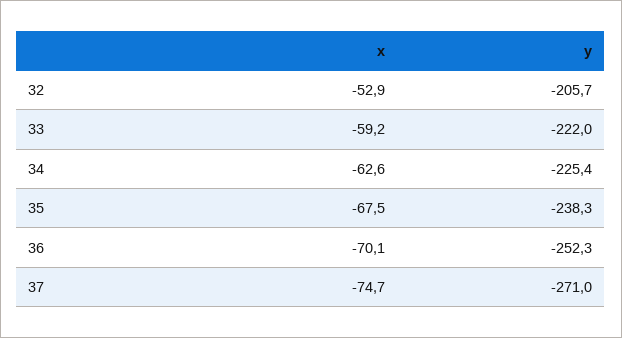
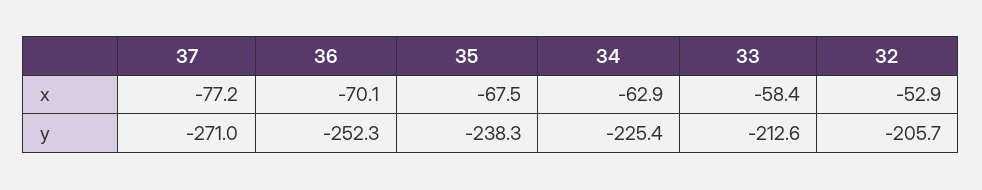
x, 33: -59.2 -> -58.4
y, 33: -222 -> -212.6
x, 34: -62.6 -> -62.9
x, 37: -74.7 -> -77.2

